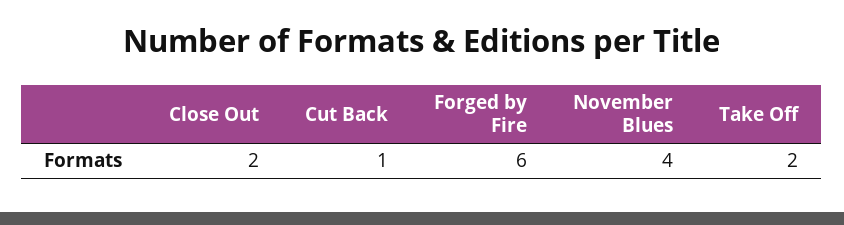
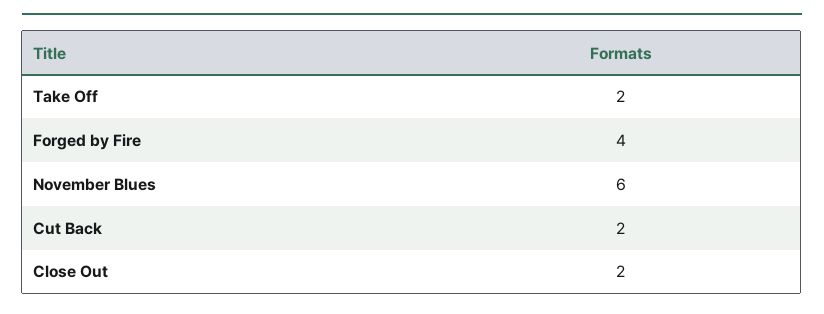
Cut Back: 1 -> 2
Forged by Fire: 6 -> 4
November Blues: 4 -> 6

